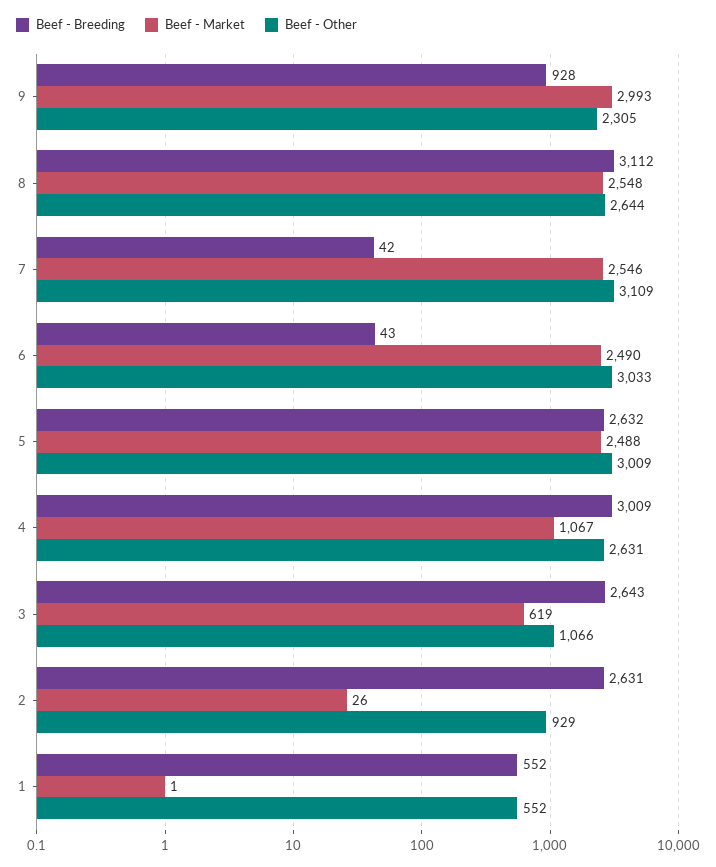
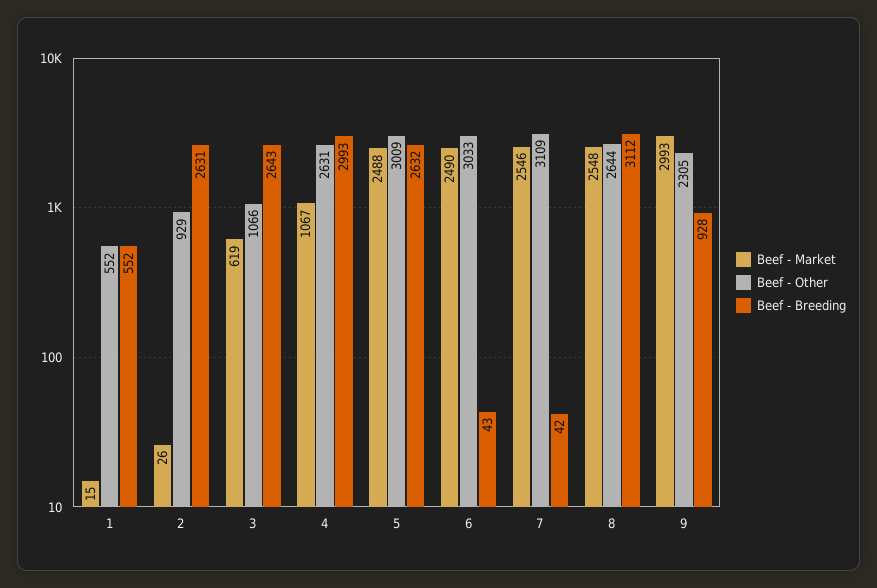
Beef - Breeding, 4: 3009 -> 2993
Beef - Market, 1: 1 -> 15

